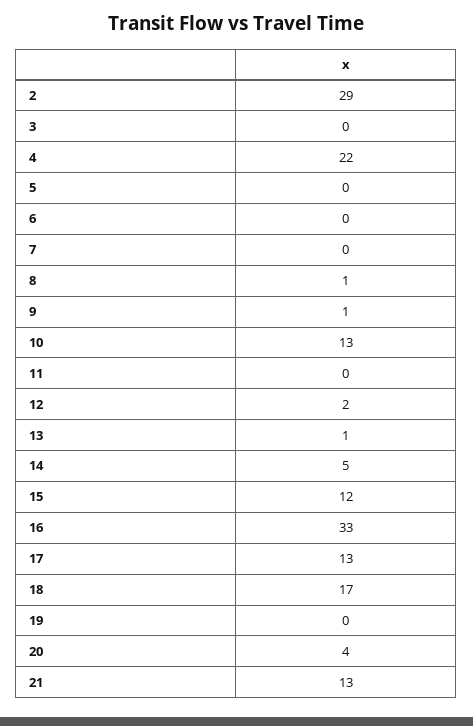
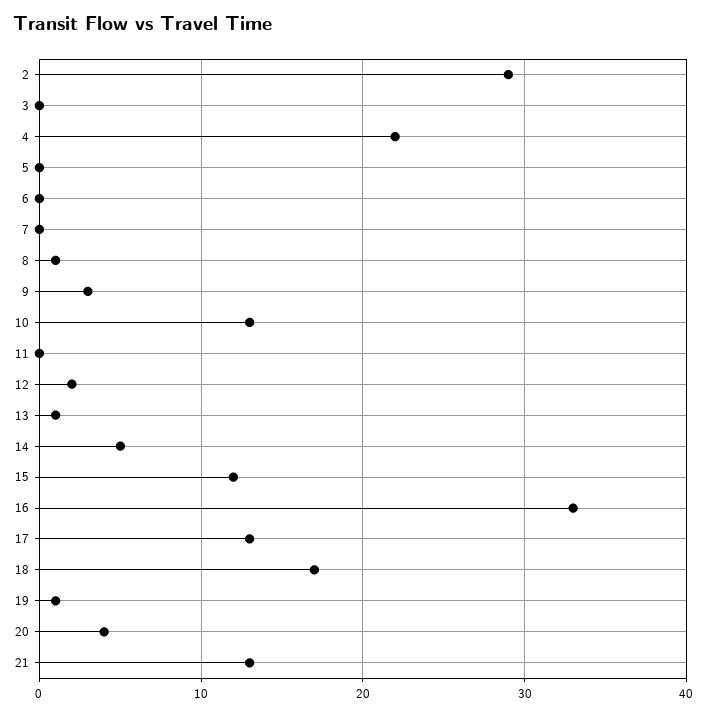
9: 1 -> 3
19: 0 -> 1

